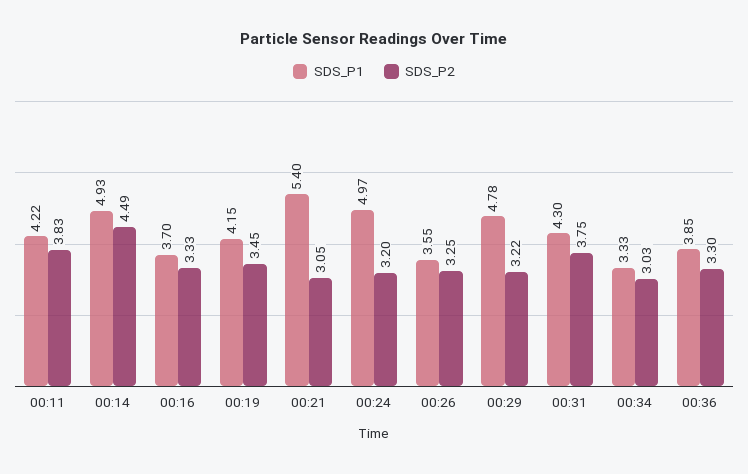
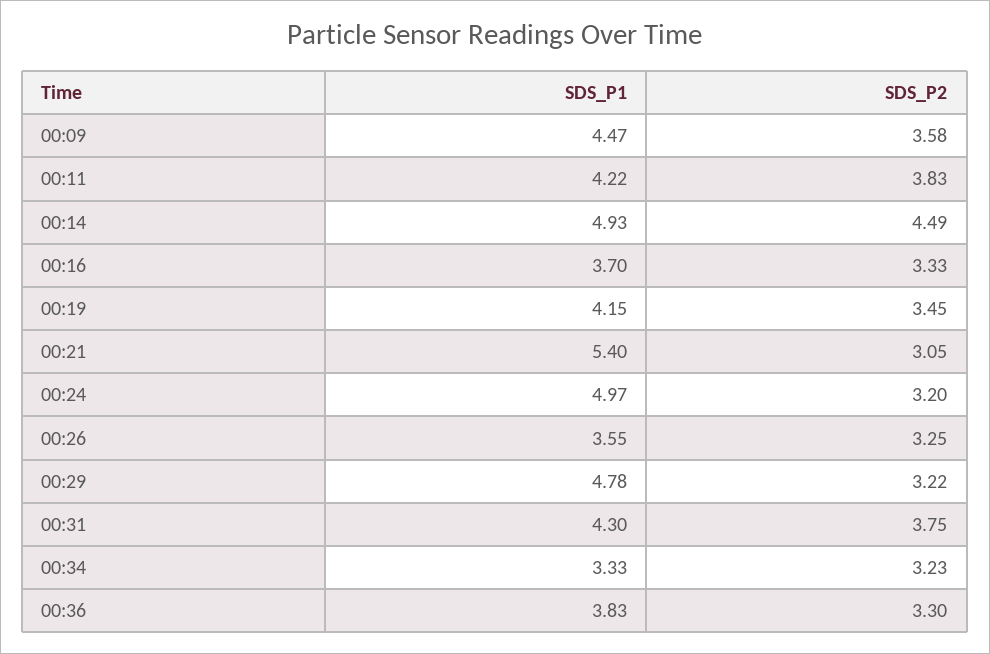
SDS_P2, 00:34: 3.03 -> 3.23
SDS_P1, 00:36: 3.85 -> 3.83
SDS_P1, 00:09: none -> 4.47
SDS_P2, 00:09: none -> 3.58

